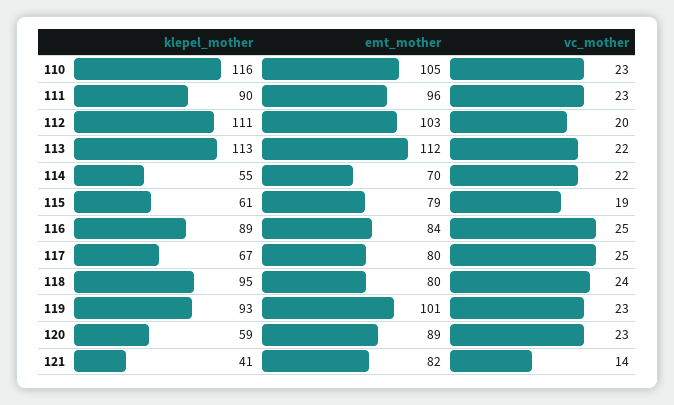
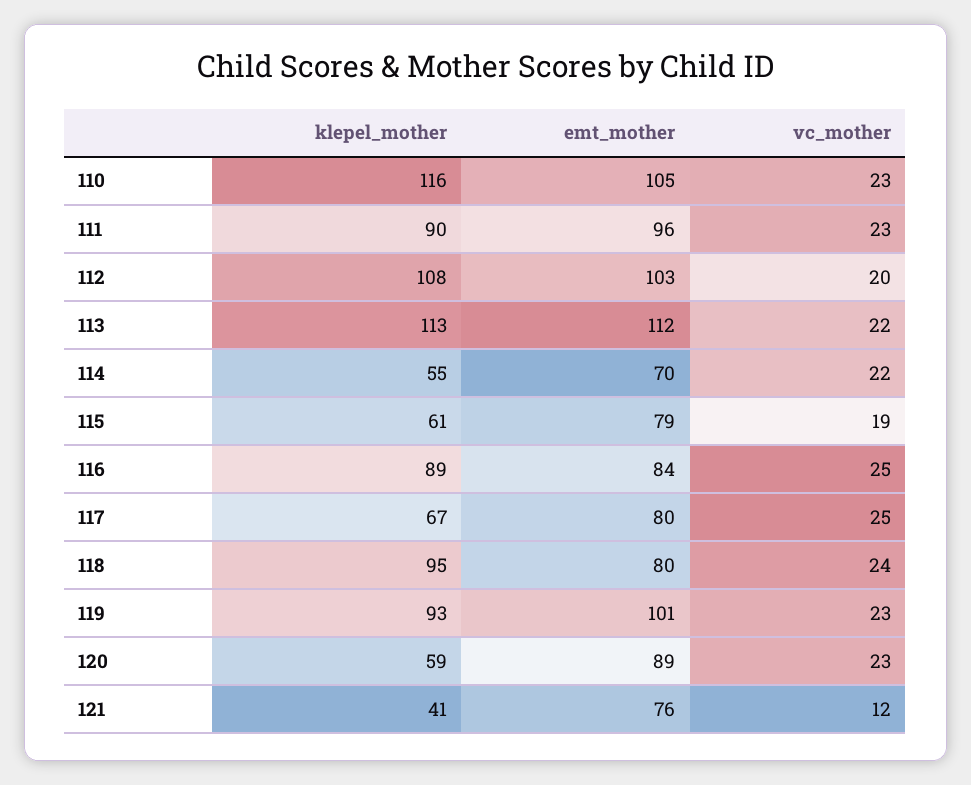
klepel_mother, 112: 111 -> 108
emt_mother, 121: 82 -> 76
vc_mother, 121: 14 -> 12

